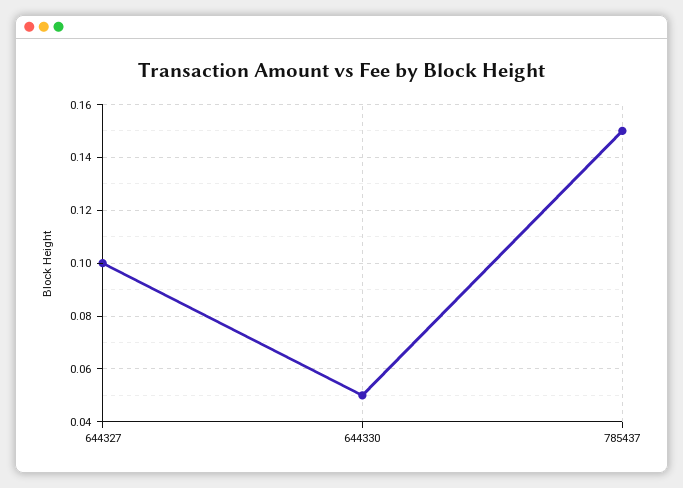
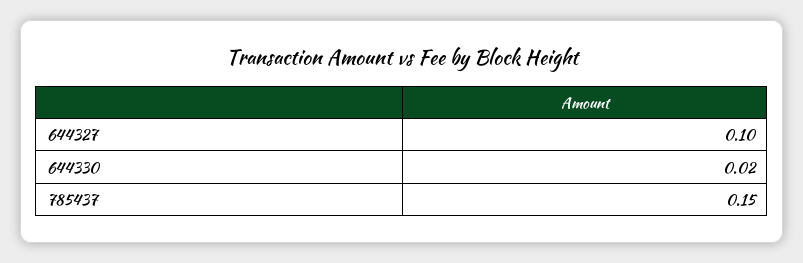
644330: 0.05 -> 0.02

